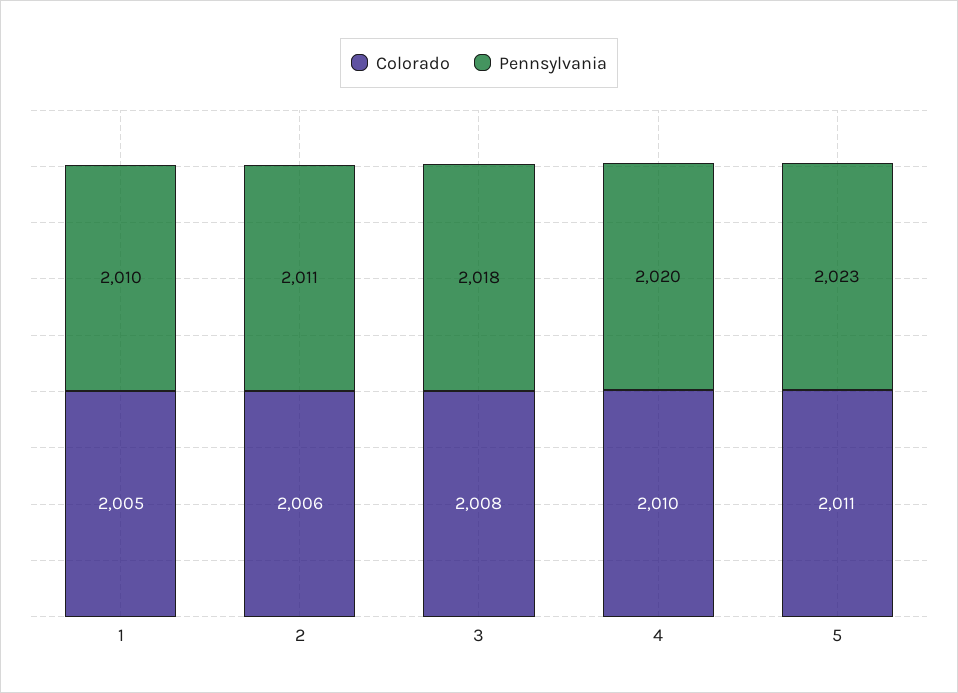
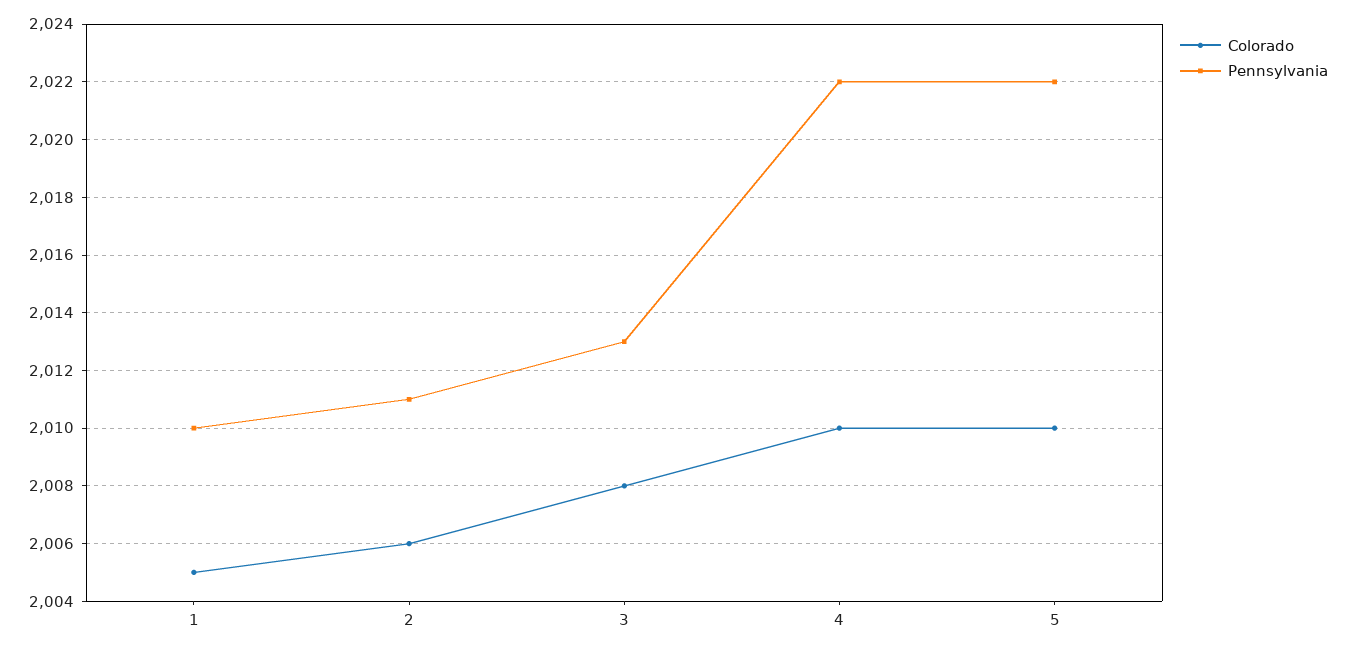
Pennsylvania, 3: 2018 -> 2013
Pennsylvania, 4: 2020 -> 2022
Colorado, 5: 2011 -> 2010
Pennsylvania, 5: 2023 -> 2022

